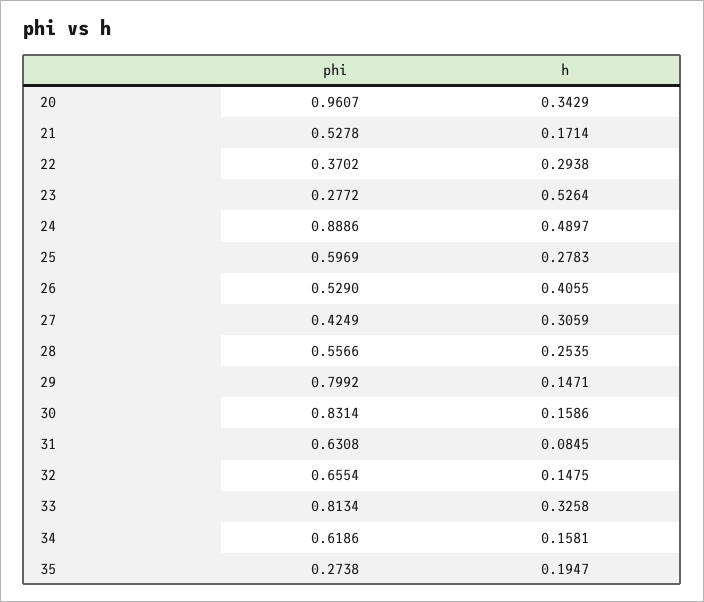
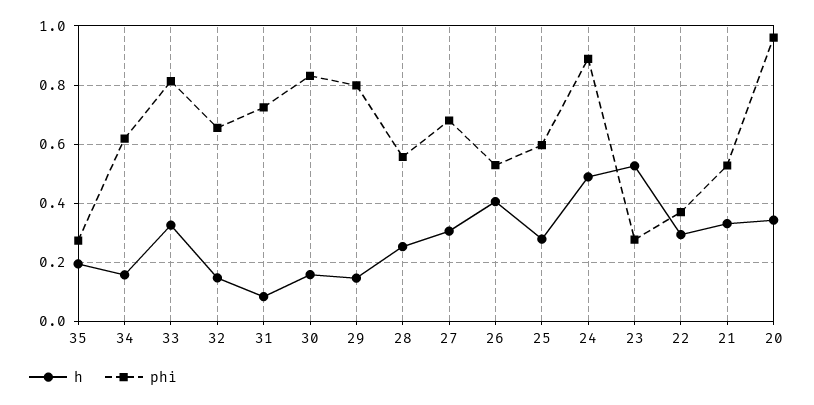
h, 21: 0.1714 -> 0.325
phi, 27: 0.4249 -> 0.675
phi, 31: 0.6308 -> 0.725

